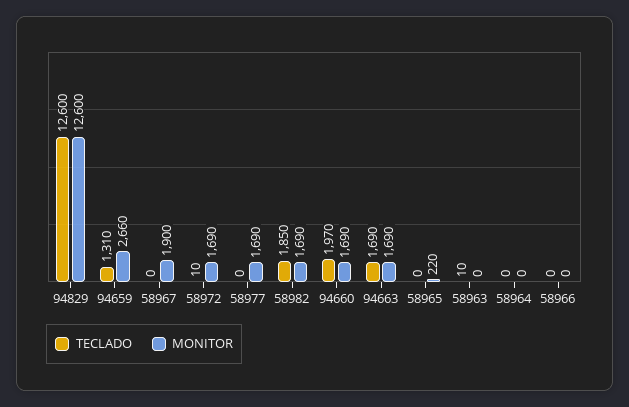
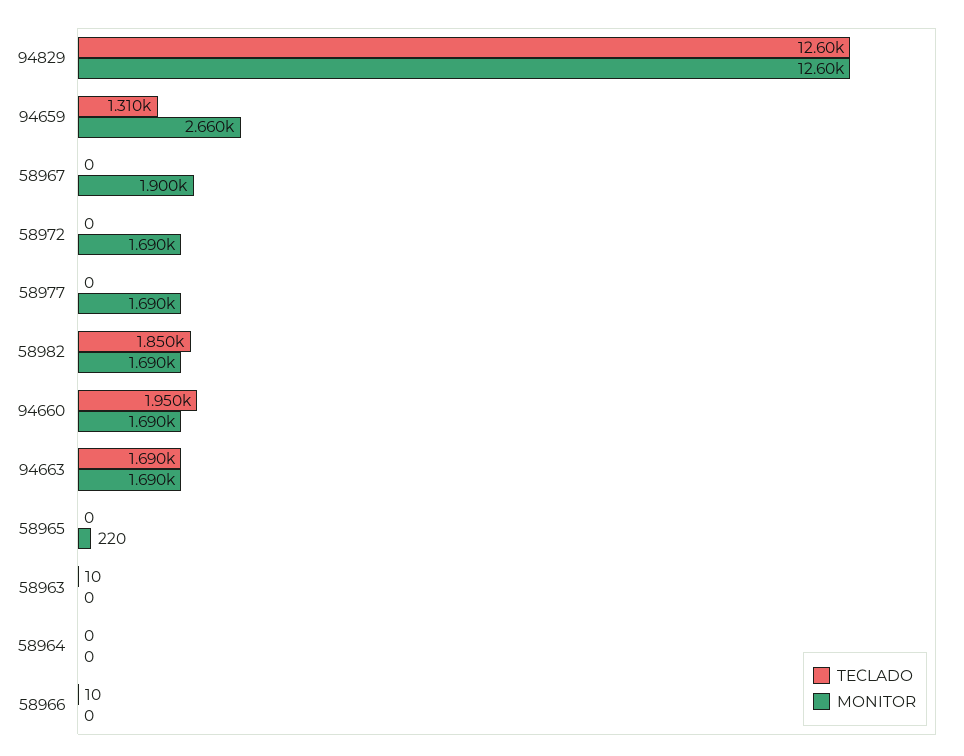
TECLADO, 58972: 10 -> 0
TECLADO, 94660: 1970 -> 1950
TECLADO, 58966: 0 -> 10

